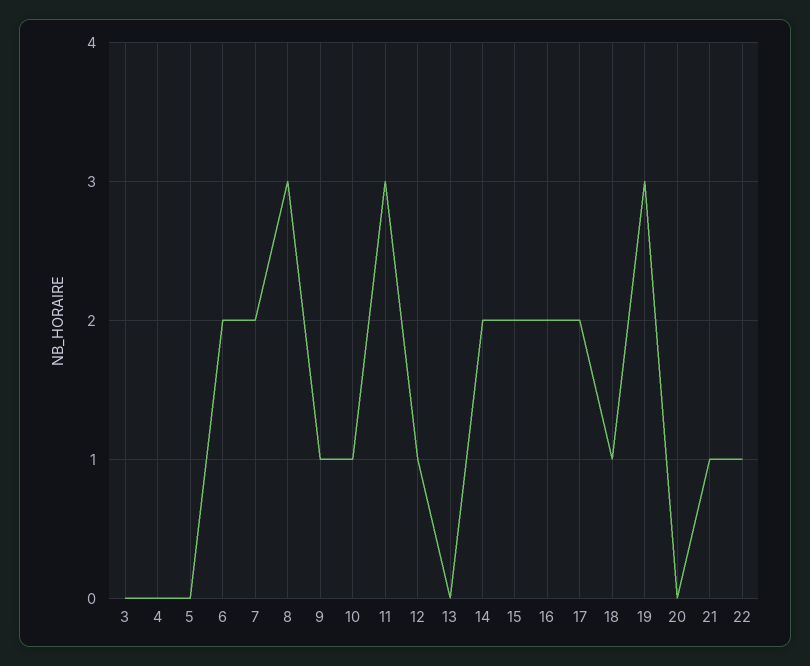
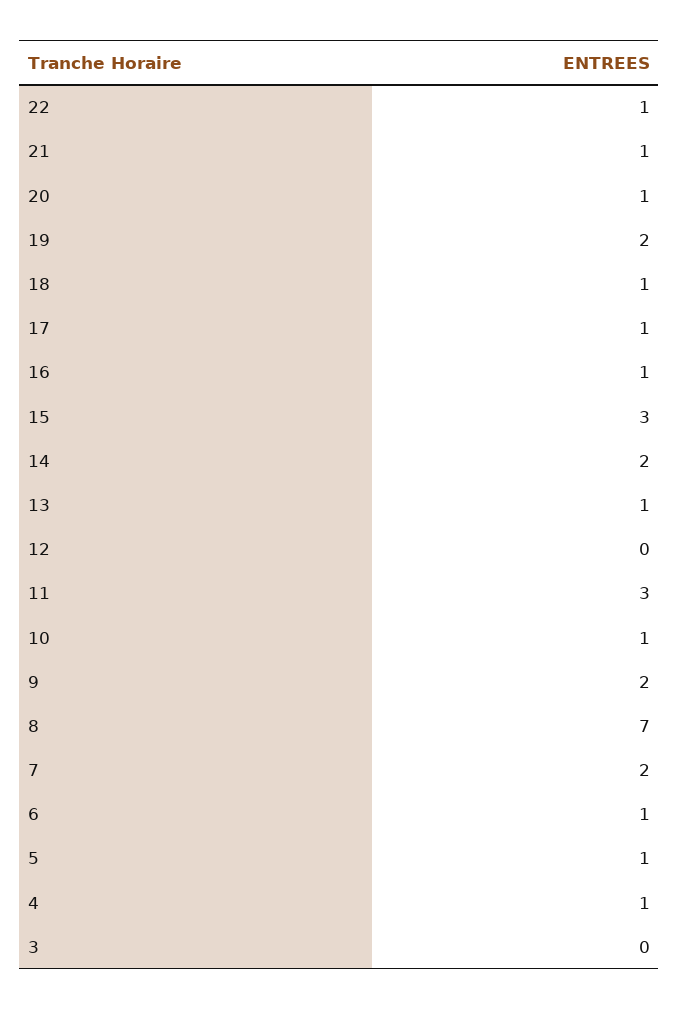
4: 0 -> 1
5: 0 -> 1
6: 2 -> 1
8: 3 -> 7
9: 1 -> 2
12: 1 -> 0
13: 0 -> 1
15: 2 -> 3
16: 2 -> 1
17: 2 -> 1
19: 3 -> 2
20: 0 -> 1

